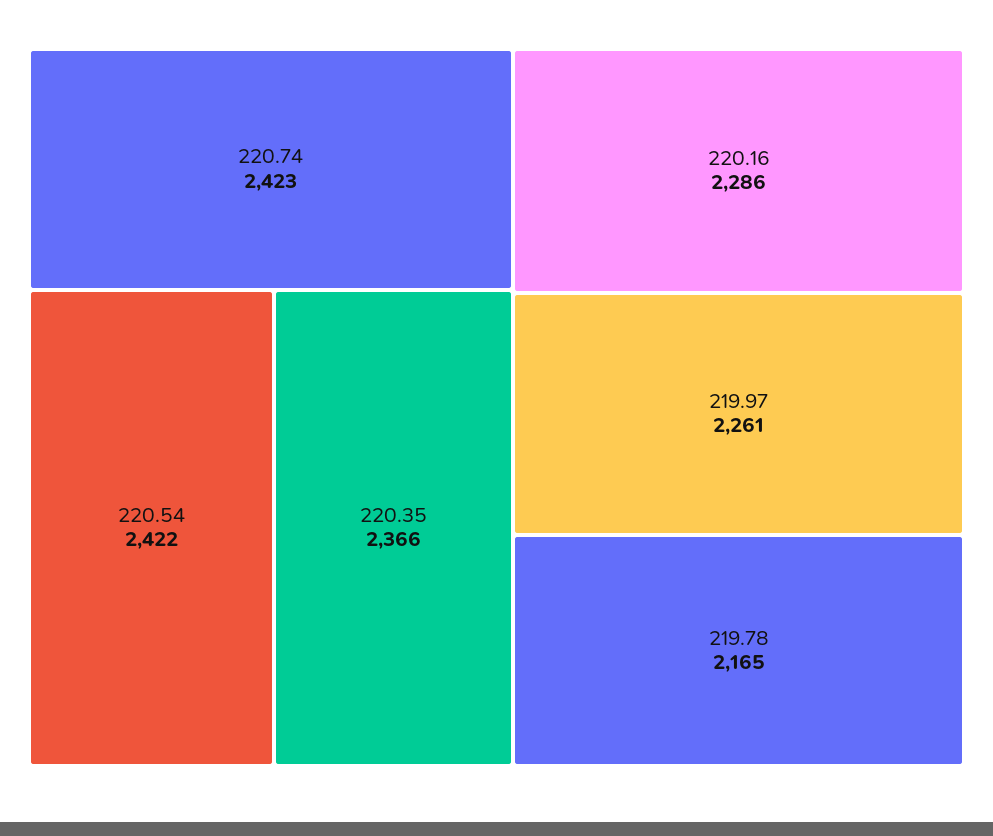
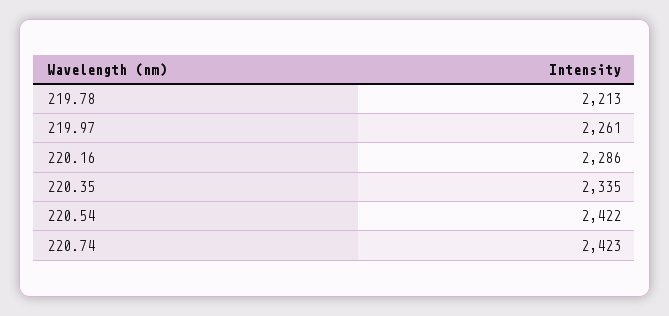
220.35: 2366 -> 2335
219.78: 2165 -> 2213

